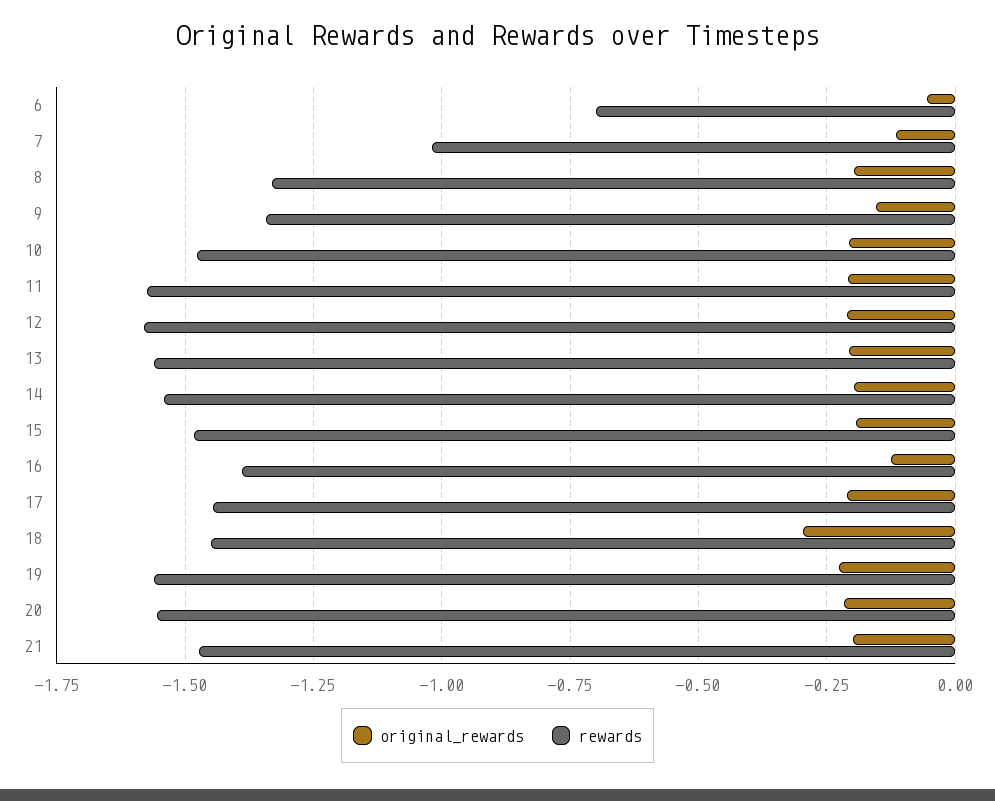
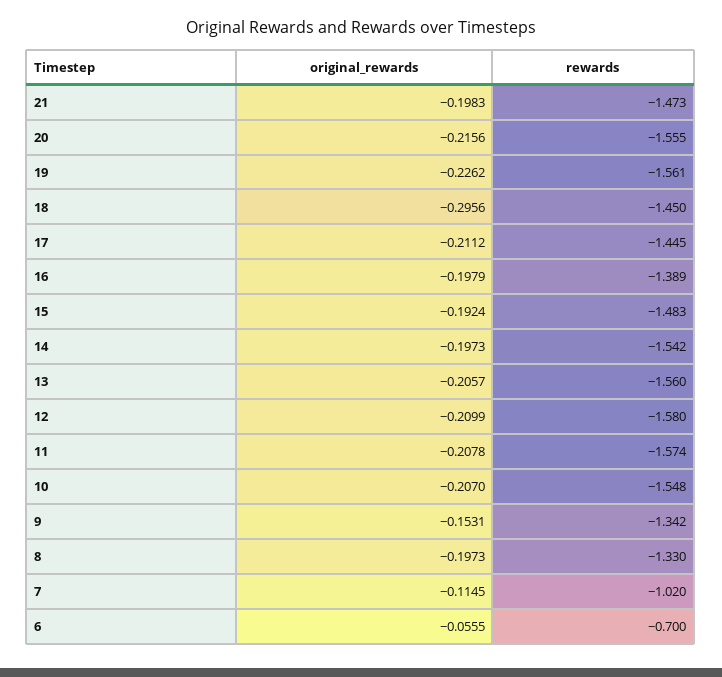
rewards, 10: -1.475 -> -1.548
original_rewards, 16: -0.125 -> -0.1979

